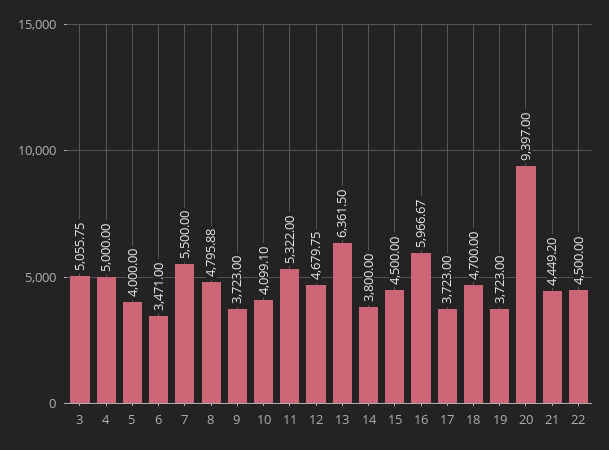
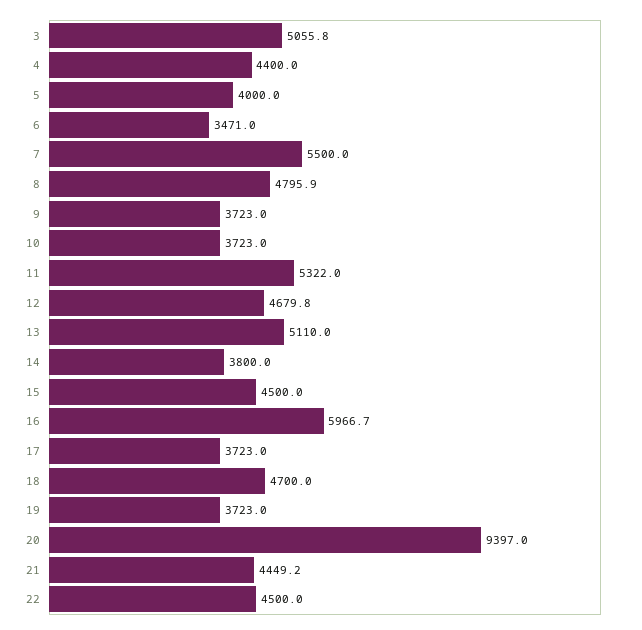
4: 5000 -> 4400
10: 4099.1 -> 3723
13: 6361.5 -> 5110

